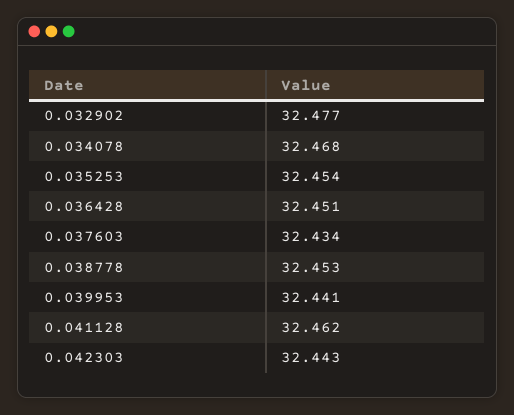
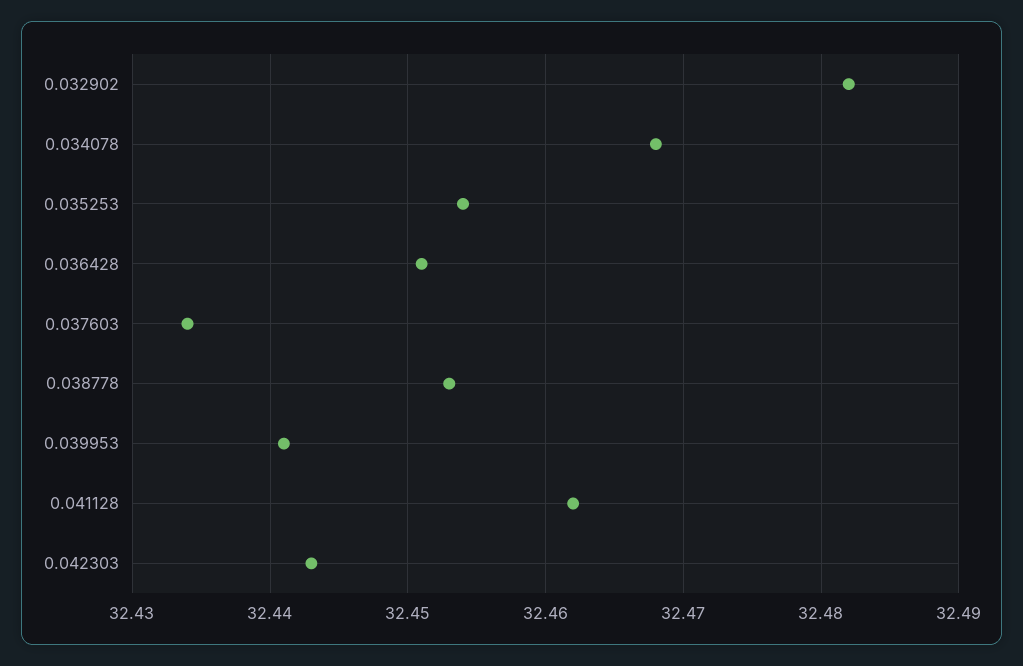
0.032902: 32.477 -> 32.482

